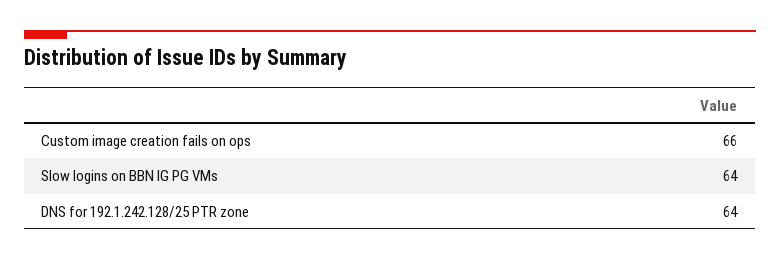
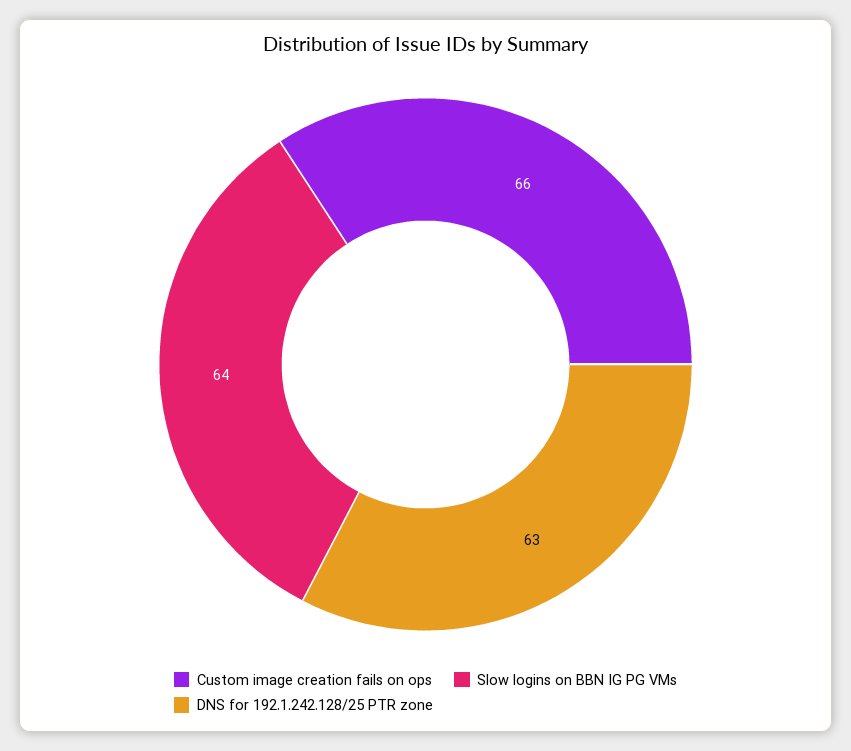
DNS for 192.1.242.128/25 PTR zone: 64 -> 63

